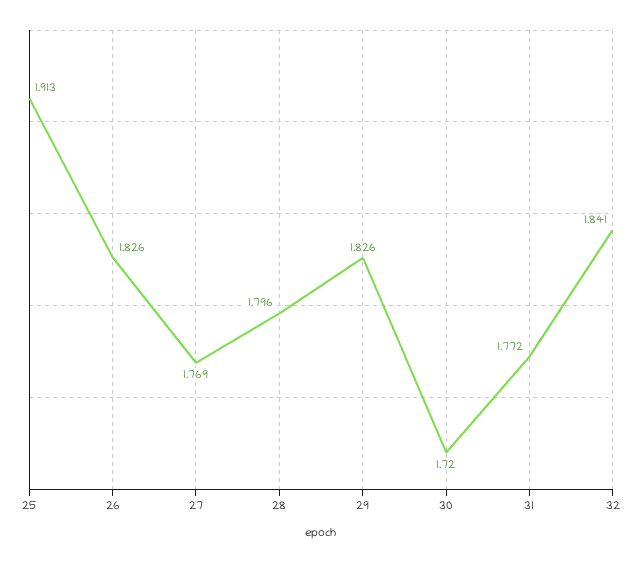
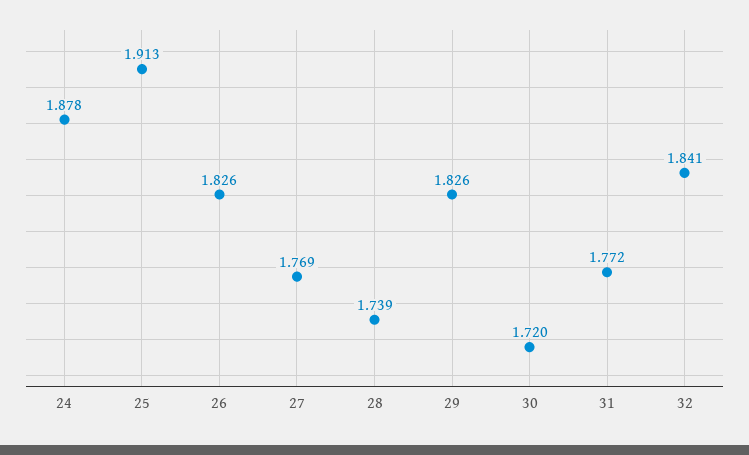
28: 1.796 -> 1.739
24: none -> 1.878

